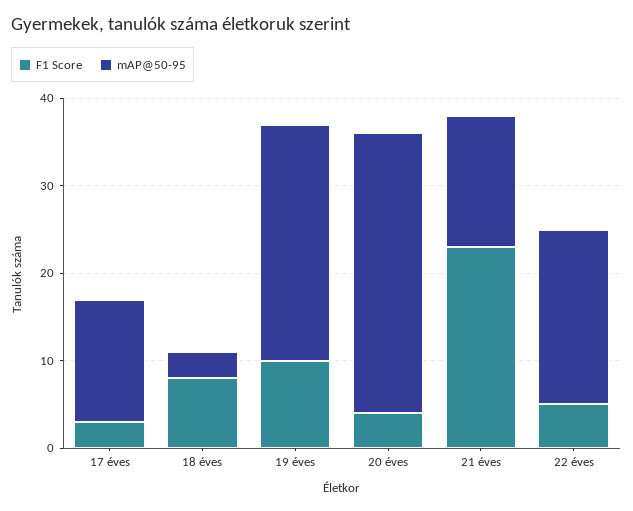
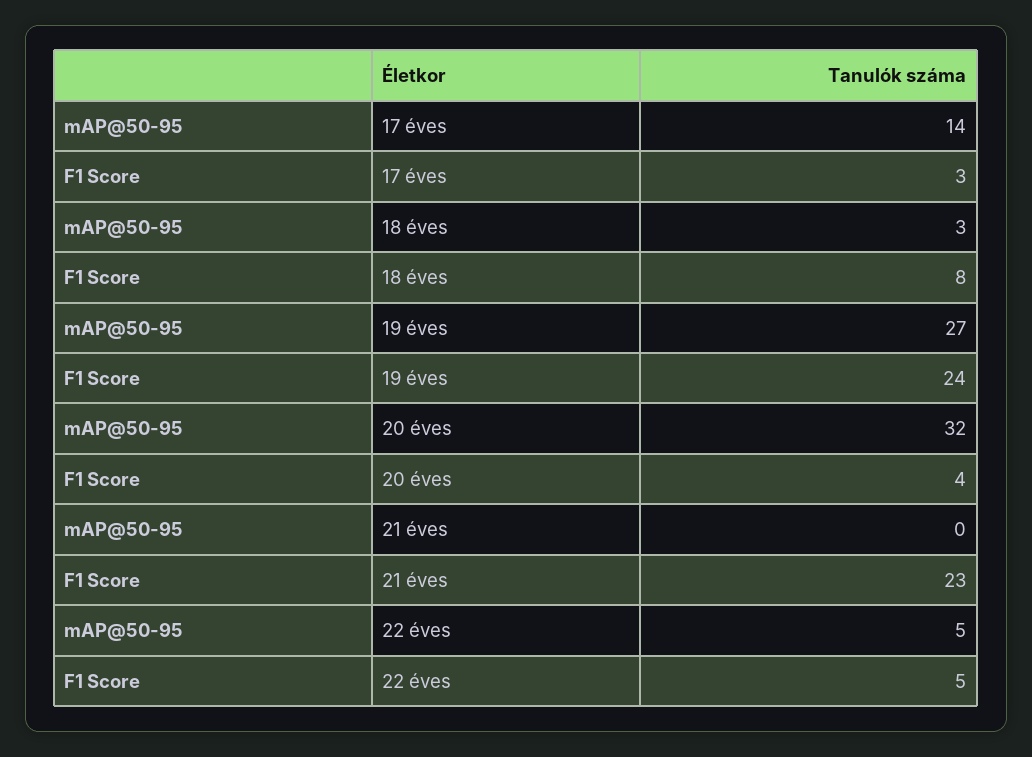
F1 Score, 19 éves: 10 -> 24
mAP@50-95, 21 éves: 15 -> 0
mAP@50-95, 22 éves: 20 -> 5

